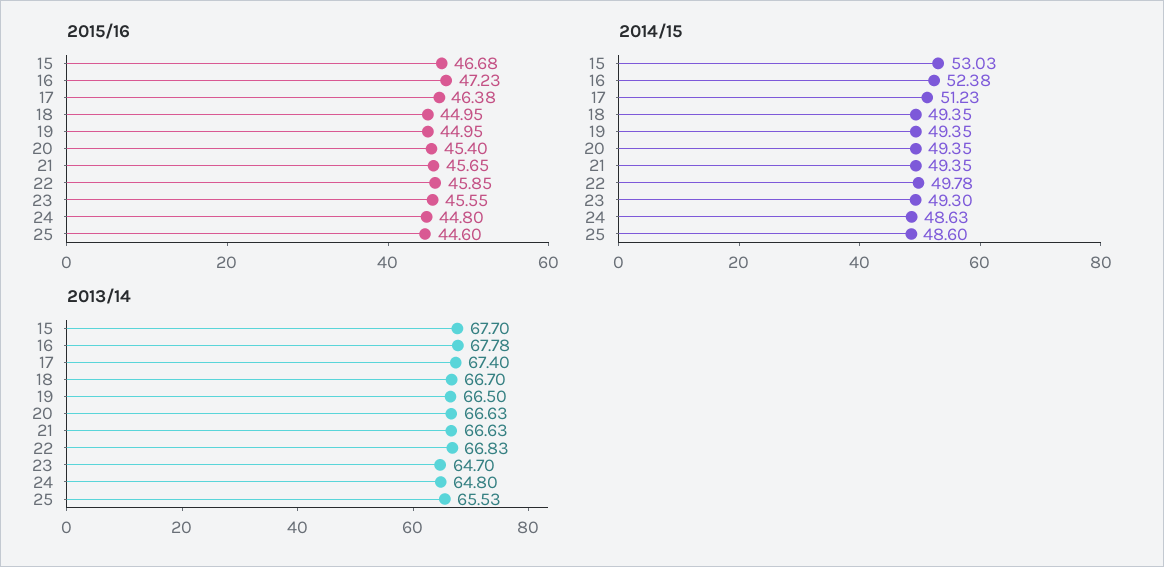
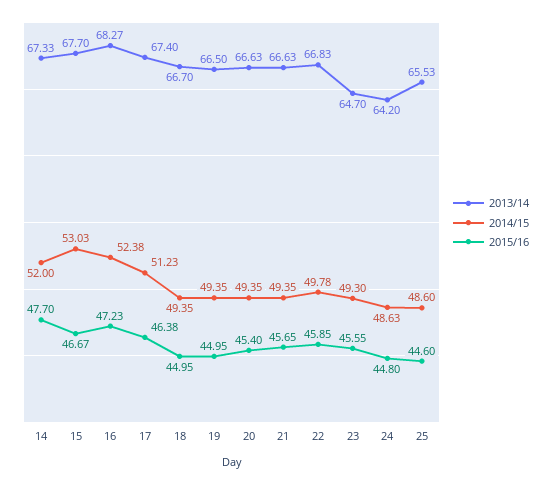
2015/16, 15: 46.68 -> 46.67
2013/14, 16: 67.78 -> 68.27
2013/14, 24: 64.8 -> 64.2
2013/14, 14: none -> 67.33
2014/15, 14: none -> 52
2015/16, 14: none -> 47.7

